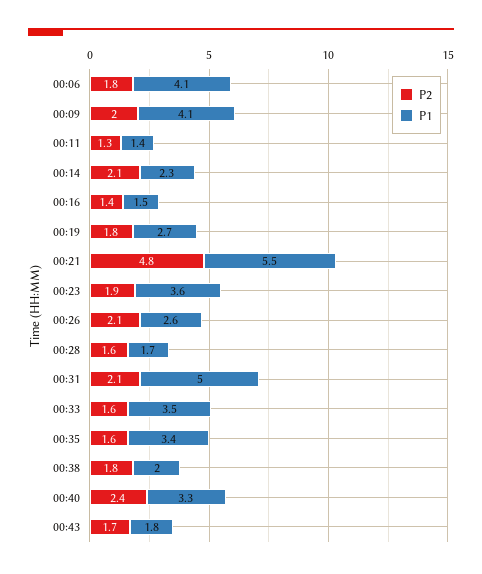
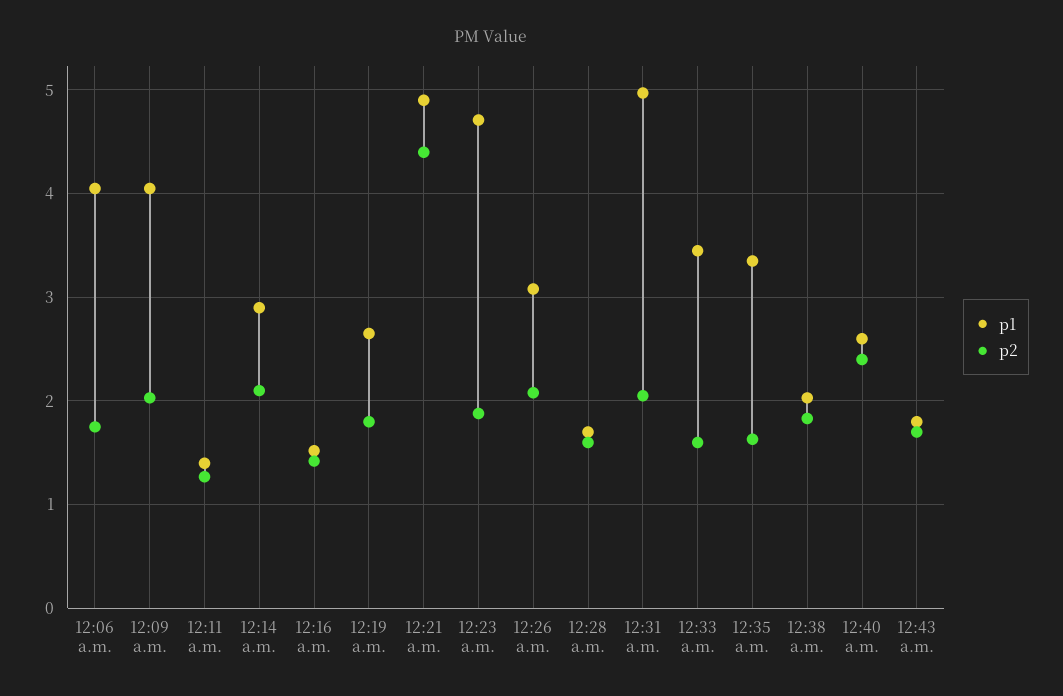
P1, 00:14: 2.3 -> 2.9
P2, 00:21: 4.8 -> 4.4
P1, 00:21: 5.5 -> 4.9
P1, 00:23: 3.6 -> 4.7
P1, 00:26: 2.6 -> 3.1
P1, 00:40: 3.3 -> 2.6

